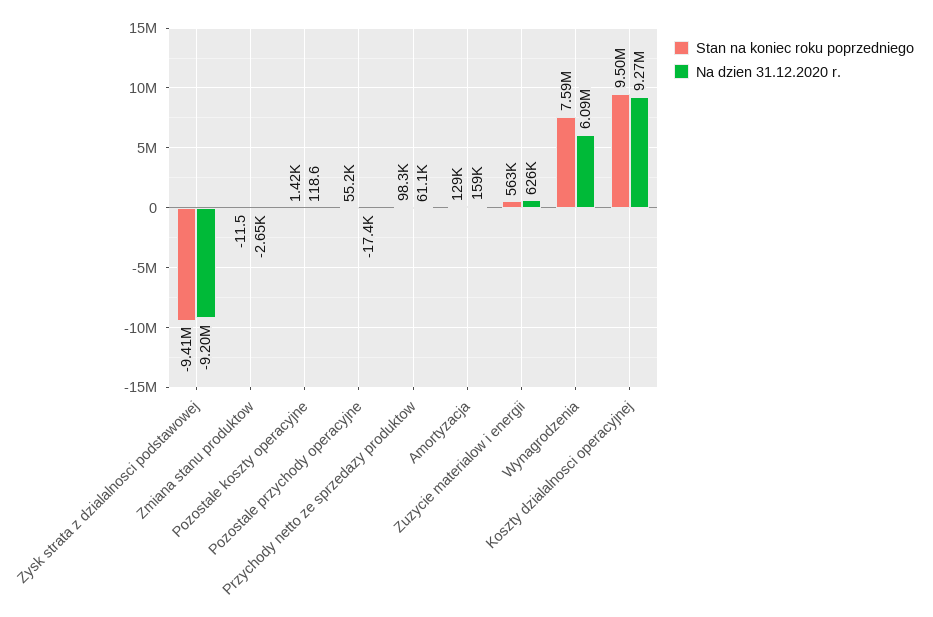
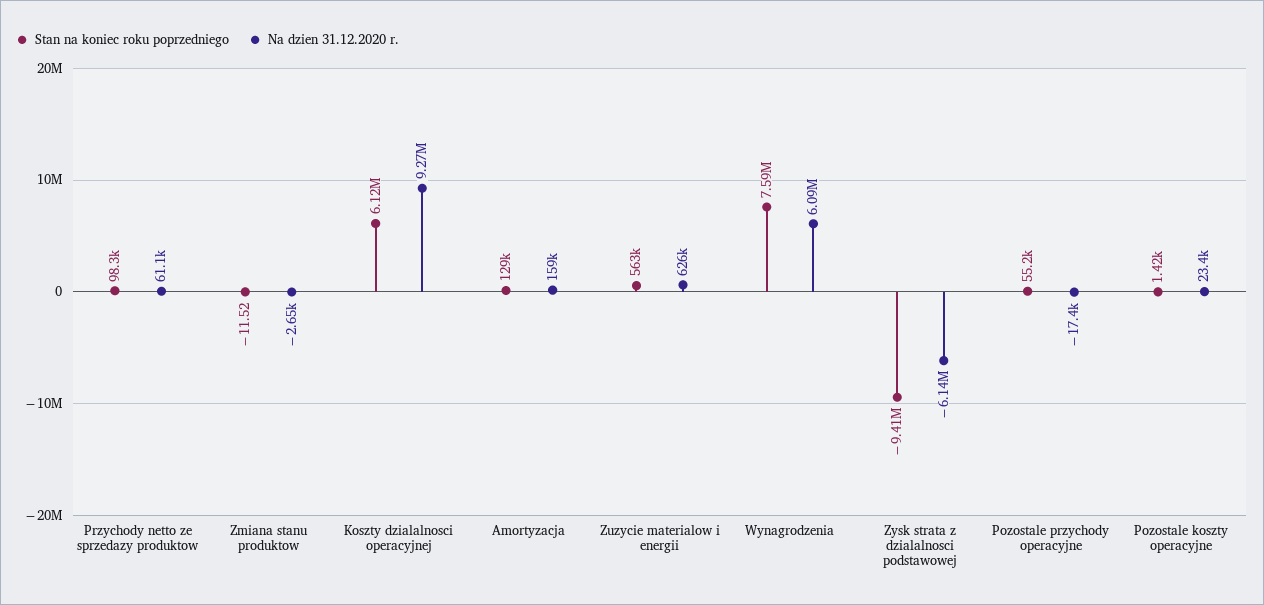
Na dzien 31.12.2020 r., Zysk strata z dzialalnosci podstawowej: -9200000 -> -6140000
Na dzien 31.12.2020 r., Pozostale koszty operacyjne: 118.6 -> 23400
Stan na koniec roku poprzedniego, Koszty dzialalnosci operacyjnej: 9500000 -> 6120000

